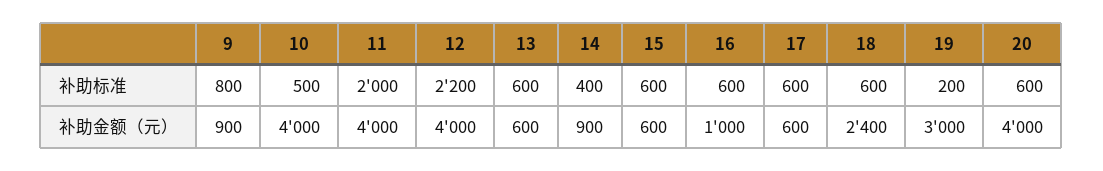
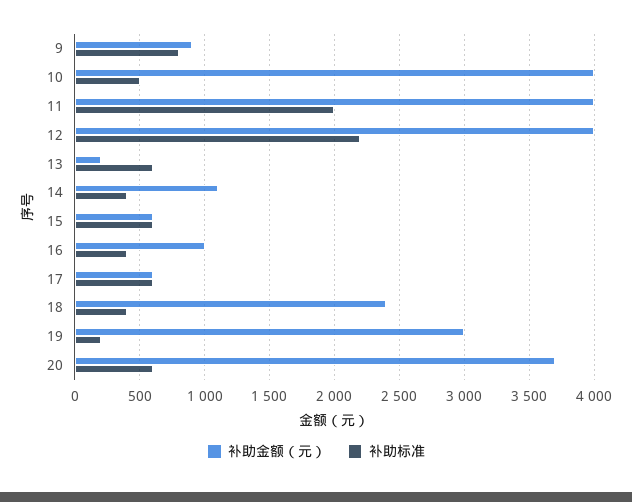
补助标准, 16: 600 -> 400
补助标准, 18: 600 -> 400
补助金额（元）, 13: 600 -> 200
补助金额（元）, 14: 900 -> 1100
补助金额（元）, 20: 4000 -> 3700

